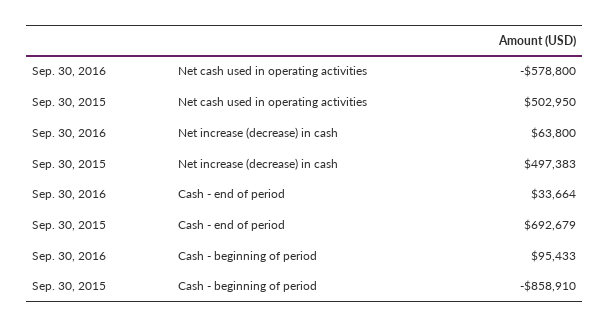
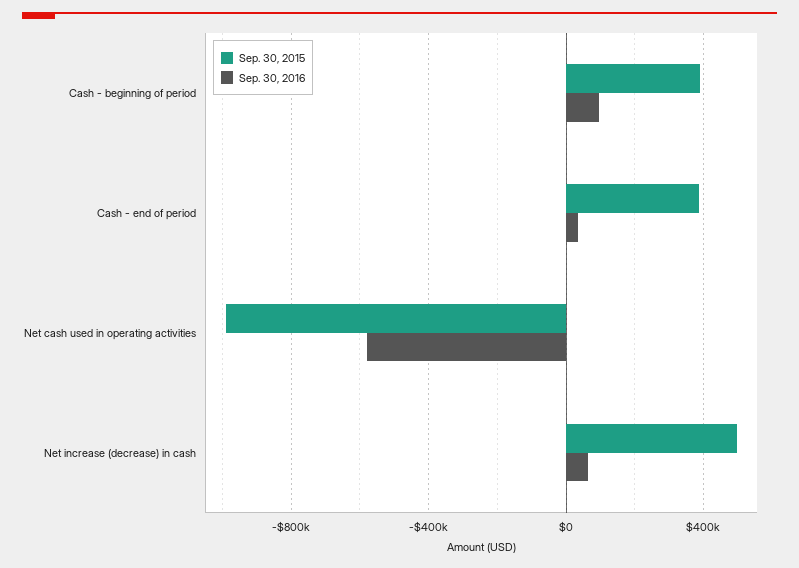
Sep. 30, 2015, Net cash used in operating activities: 502950 -> -1000000
Sep. 30, 2015, Cash - end of period: 692679 -> 400000
Sep. 30, 2015, Cash - beginning of period: -858910 -> 400000

